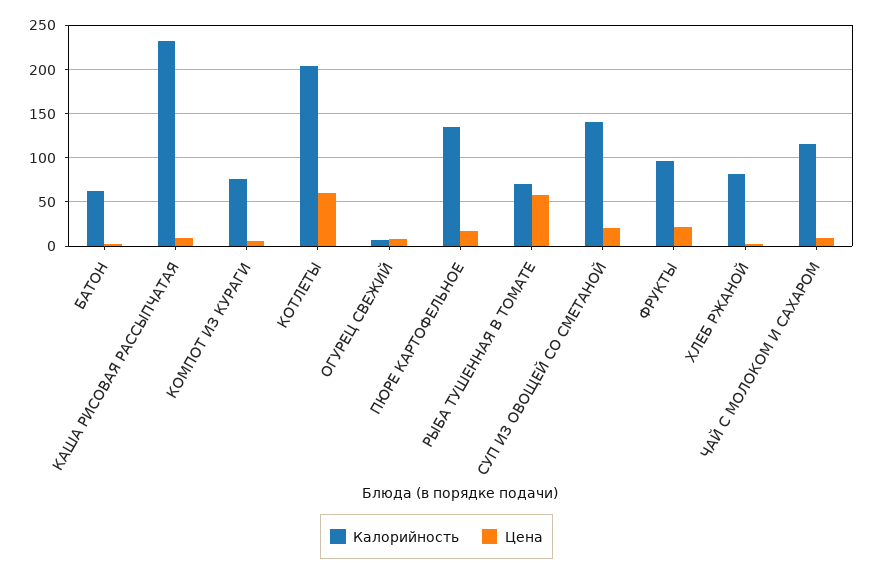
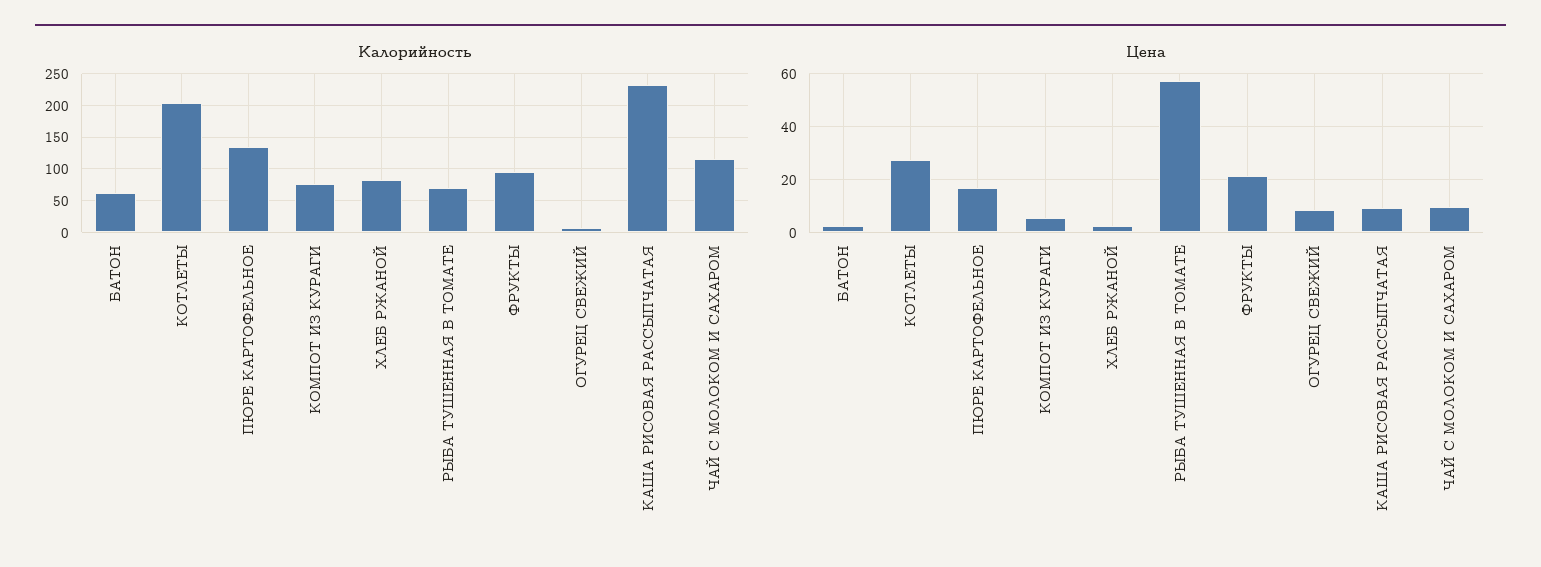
Цена, КОТЛЕТЫ: 60 -> 27.5
Калорийность, СУП ИЗ ОВОЩЕЙ СО СМЕТАНОЙ: 140 -> none
Цена, СУП ИЗ ОВОЩЕЙ СО СМЕТАНОЙ: 20 -> none

